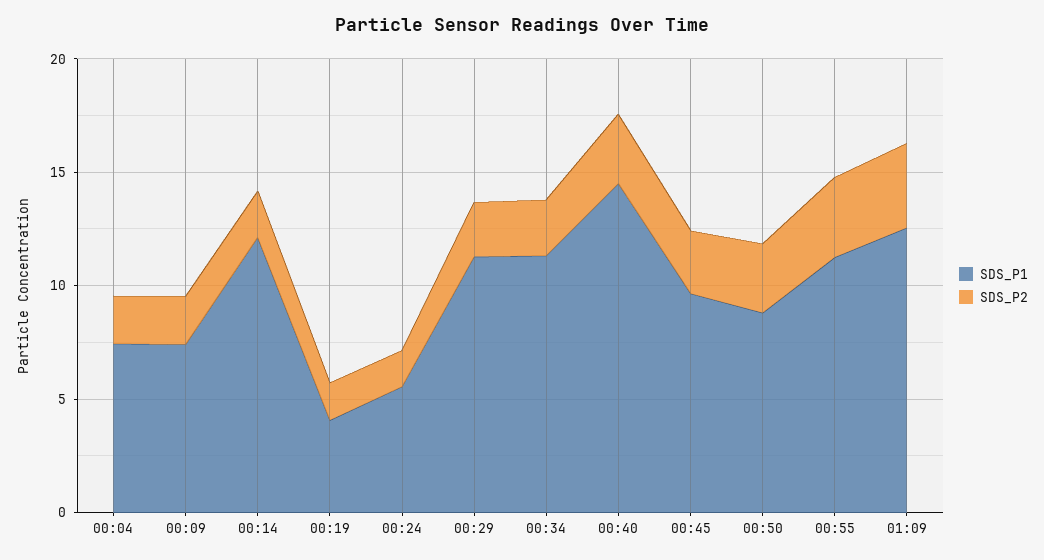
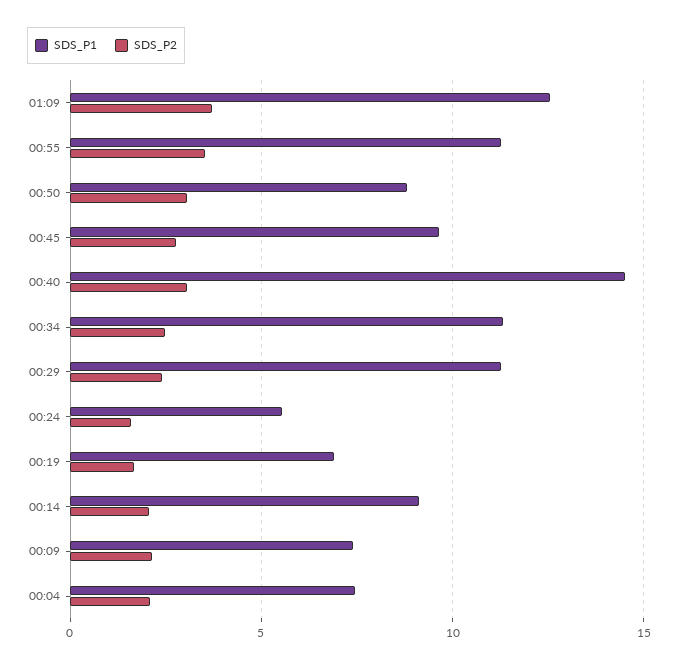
SDS_P1, 00:14: 12 -> 9
SDS_P1, 00:19: 4 -> 7

